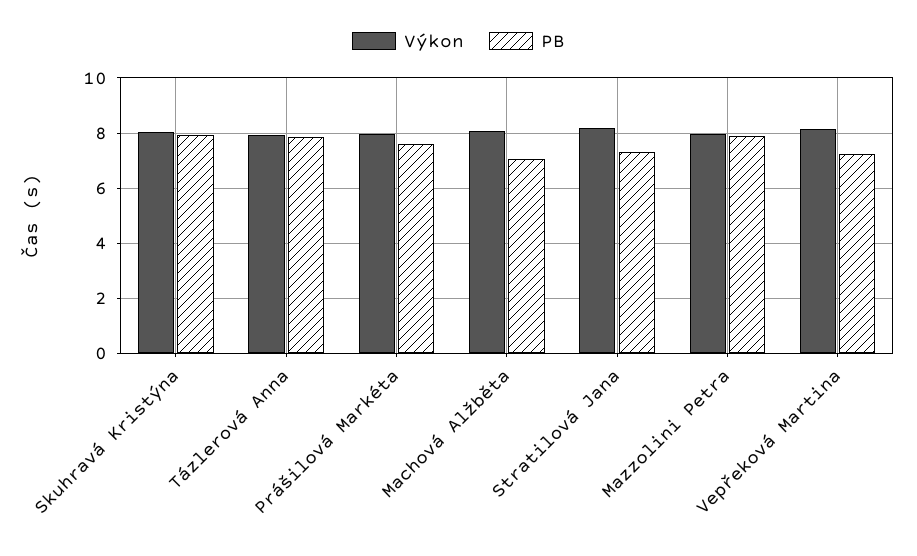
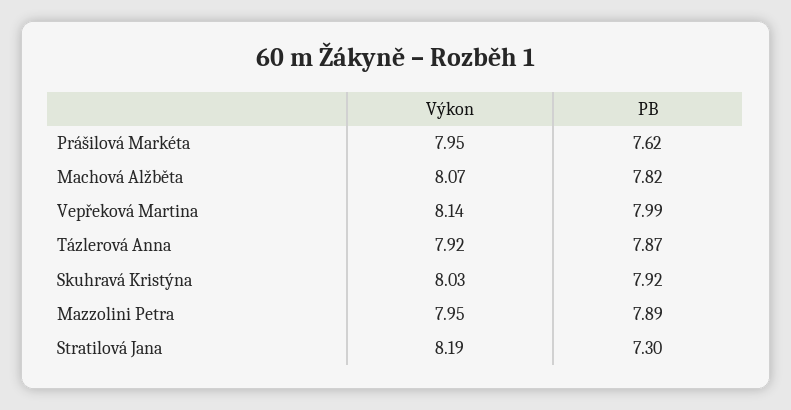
PB, Machová Alžběta: 7 -> 7.82
PB, Vepřeková Martina: 7.25 -> 7.99

